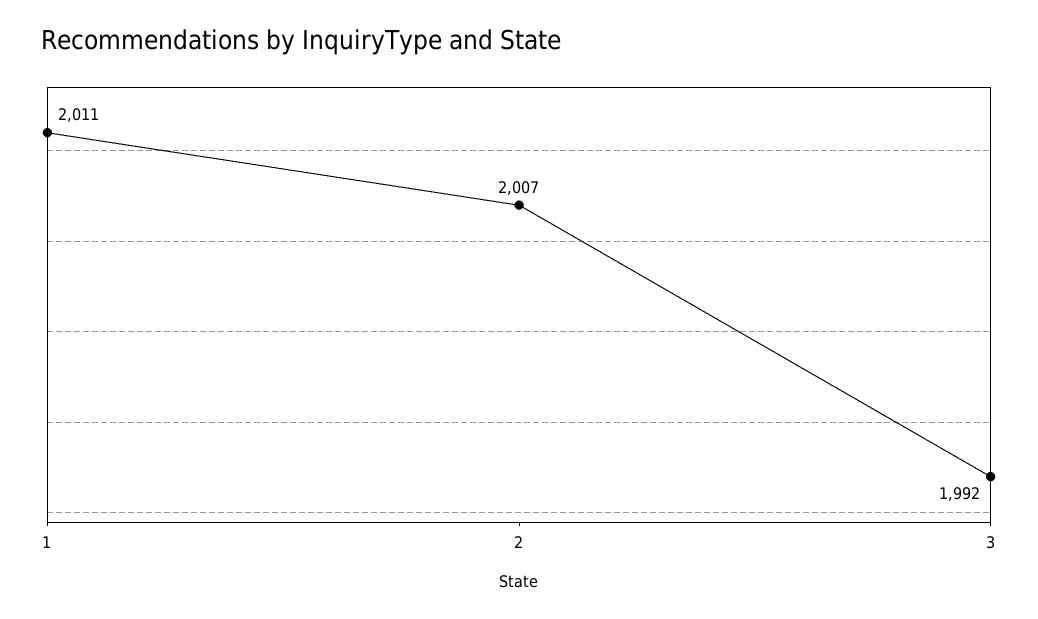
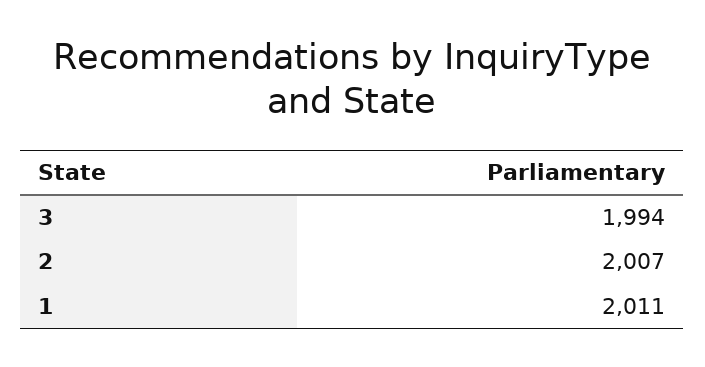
3: 1992 -> 1994

